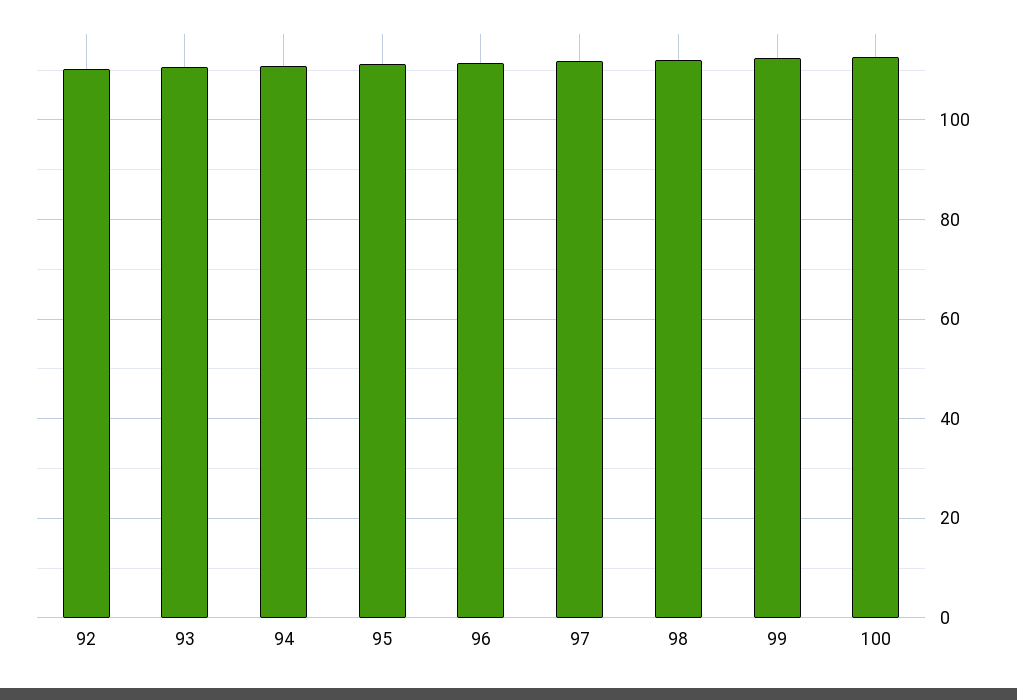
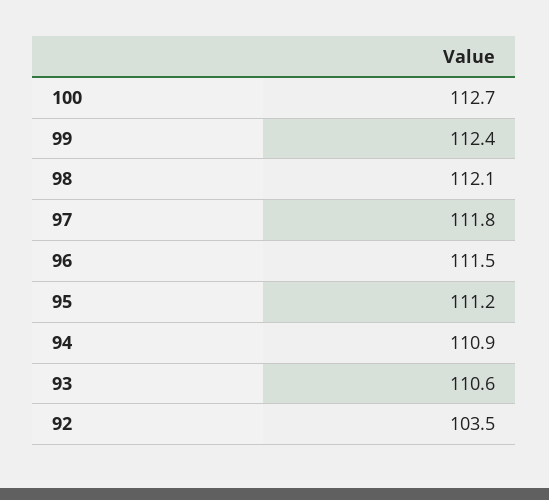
92: 110 -> 103.5

